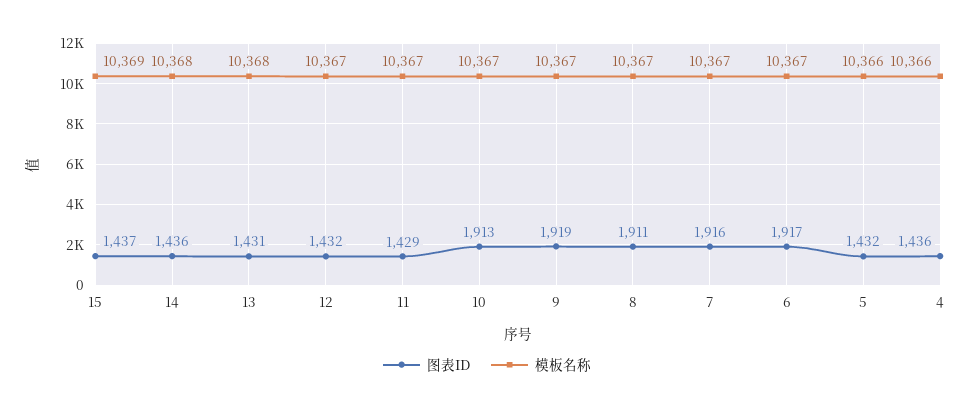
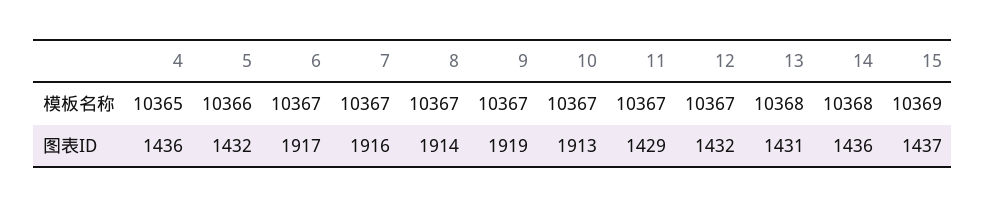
图表ID, 8: 1911 -> 1914
模板名称, 4: 10366 -> 10365

